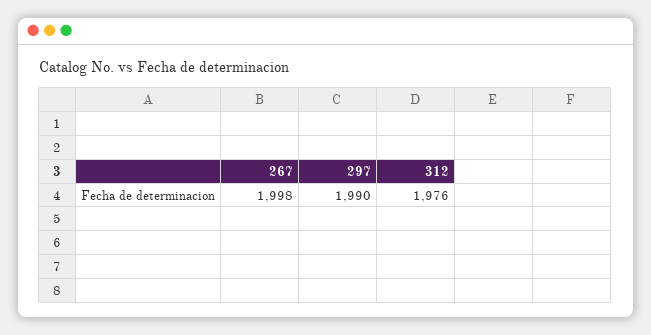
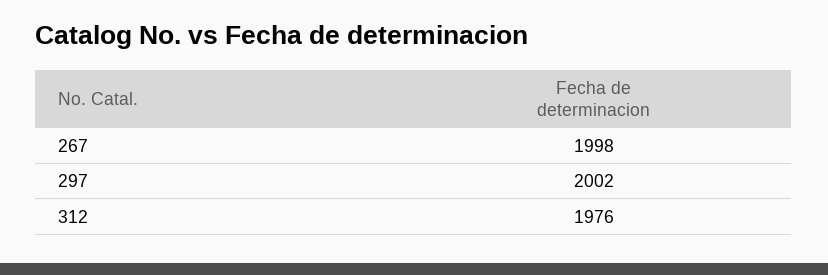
297: 1990 -> 2002

